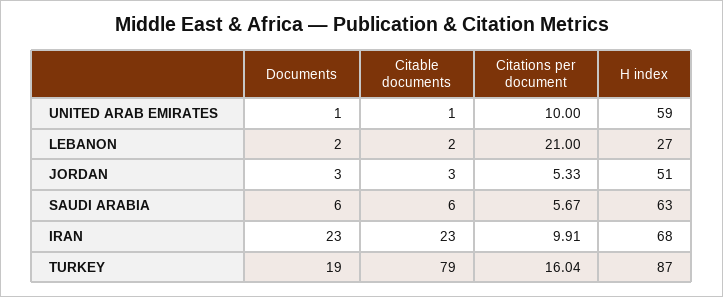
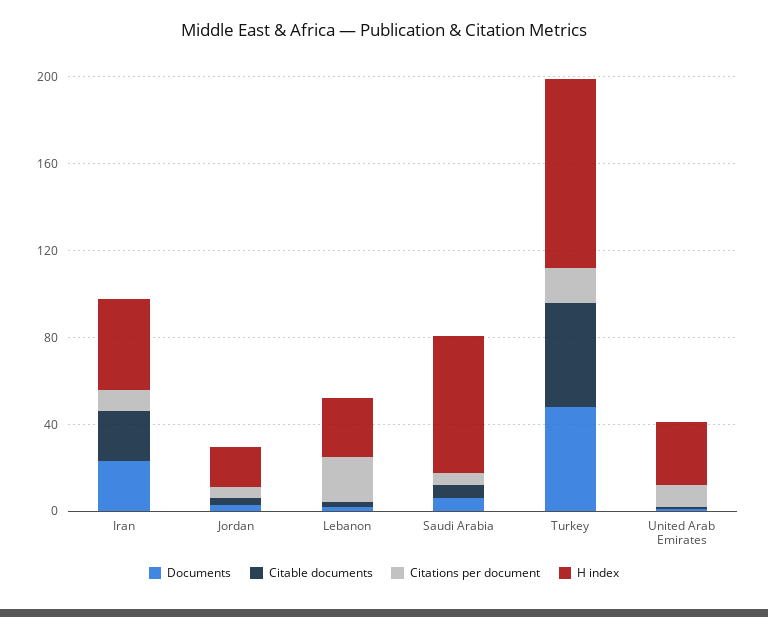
H index, UNITED ARAB EMIRATES: 59 -> 30
H index, JORDAN: 51 -> 20
H index, IRAN: 68 -> 40
Documents, TURKEY: 19 -> 50
Citable documents, TURKEY: 79 -> 50

